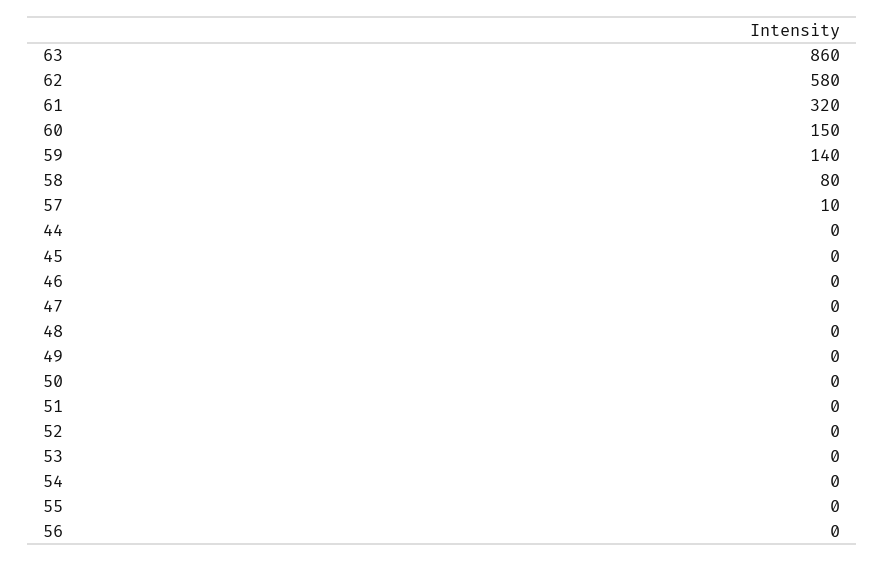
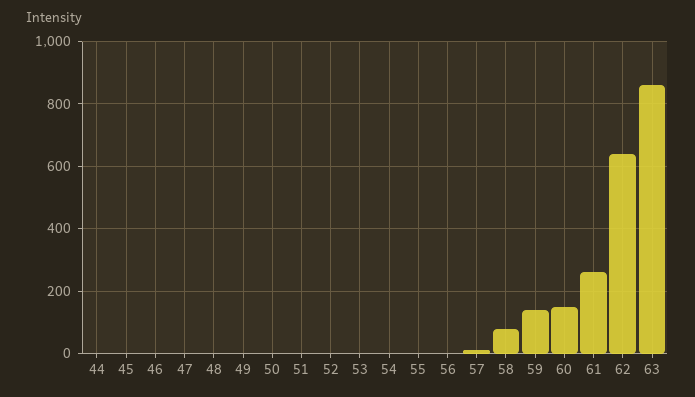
62: 580 -> 640
61: 320 -> 260

